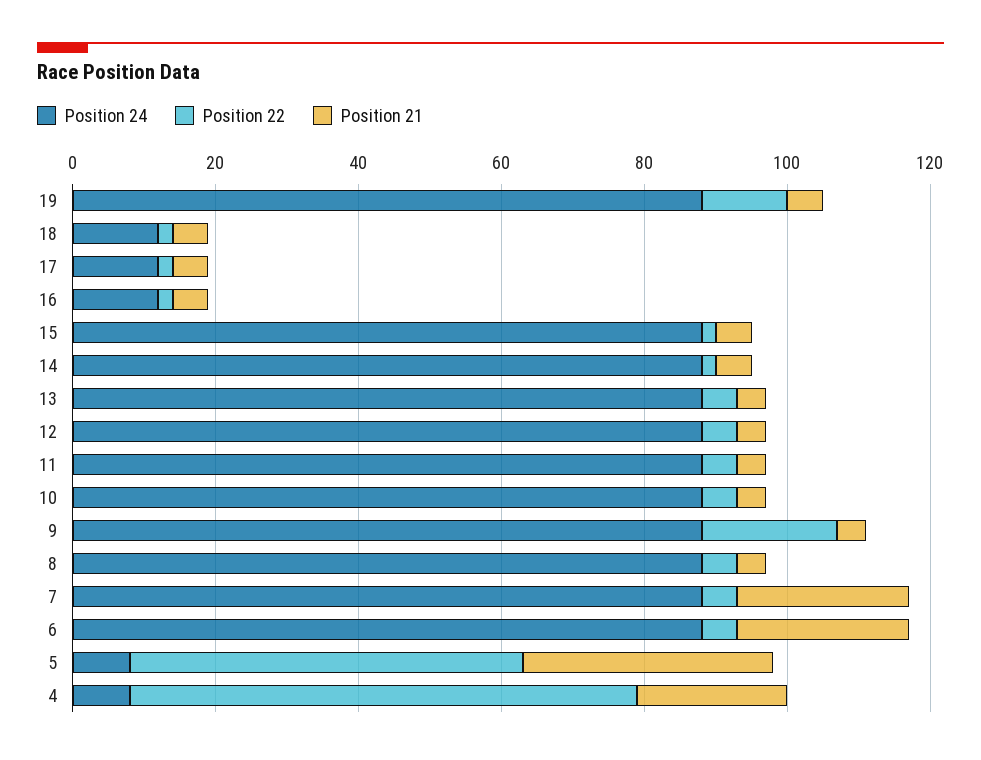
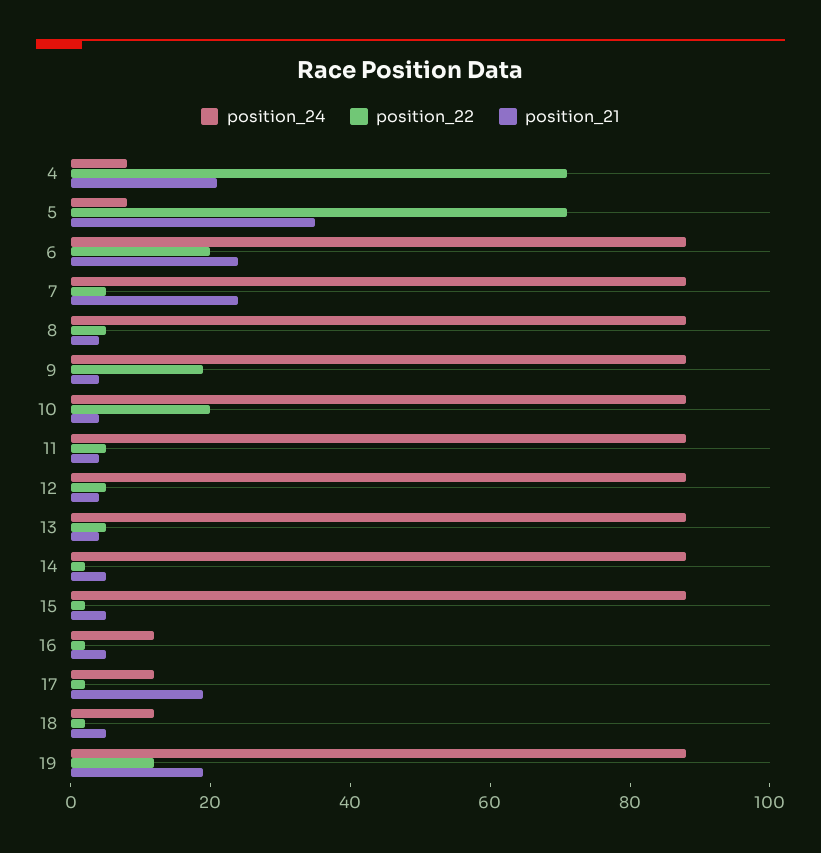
Position 21, 19: 5 -> 20
Position 21, 17: 5 -> 20
Position 22, 10: 5 -> 20
Position 22, 6: 5 -> 20
Position 22, 5: 55 -> 70

